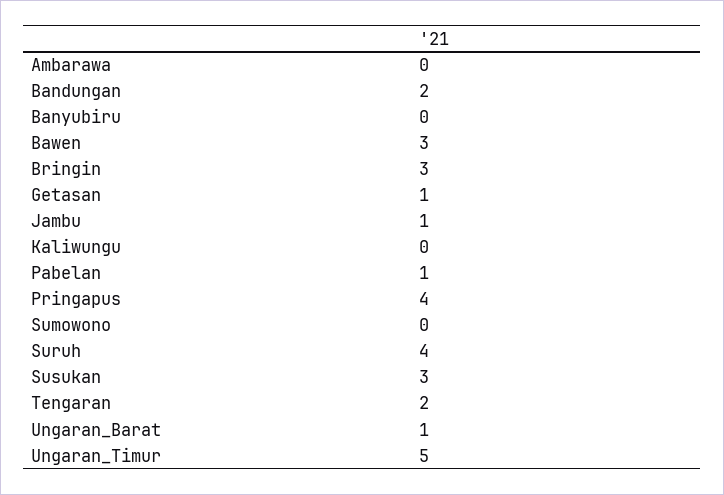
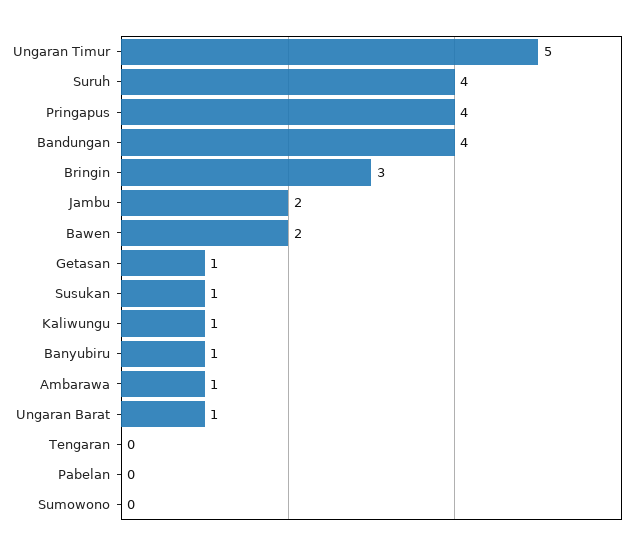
Ambarawa: 0 -> 1
Bandungan: 2 -> 4
Banyubiru: 0 -> 1
Bawen: 3 -> 2
Jambu: 1 -> 2
Kaliwungu: 0 -> 1
Pabelan: 1 -> 0
Susukan: 3 -> 1
Tengaran: 2 -> 0

